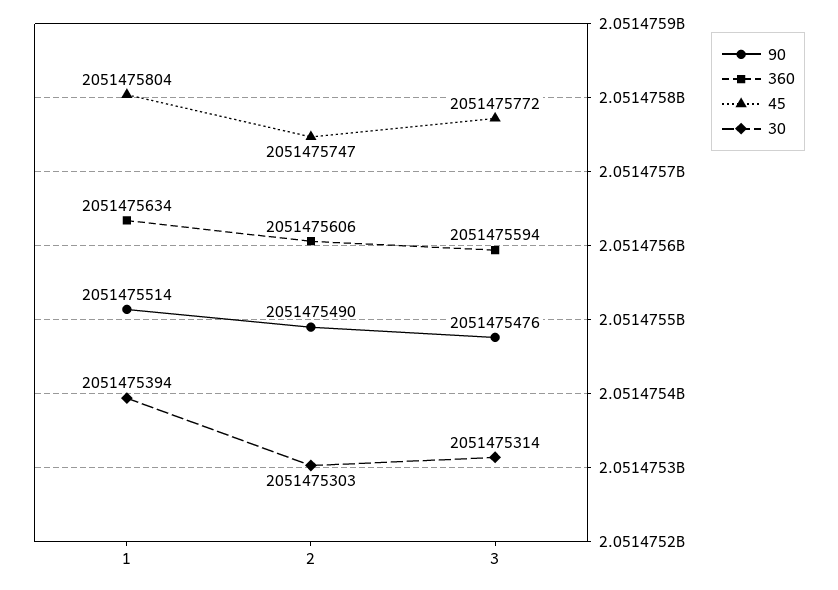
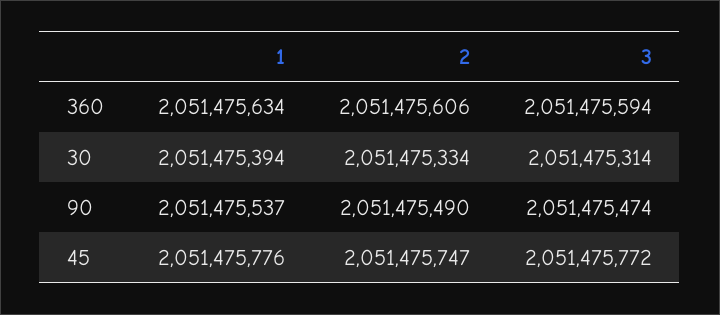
90, 1: 2051475514 -> 2051475537
45, 1: 2051475804 -> 2051475776
30, 2: 2051475303 -> 2051475334
90, 3: 2051475476 -> 2051475474

